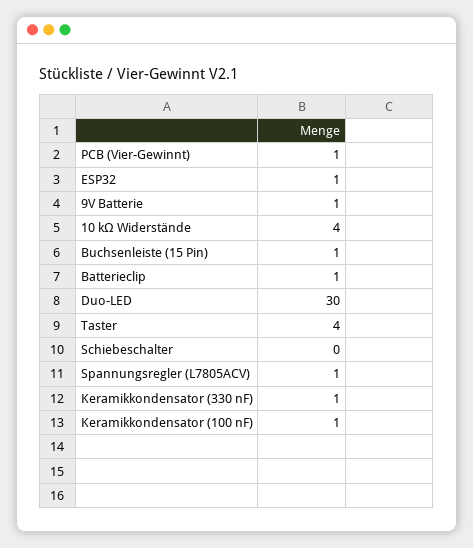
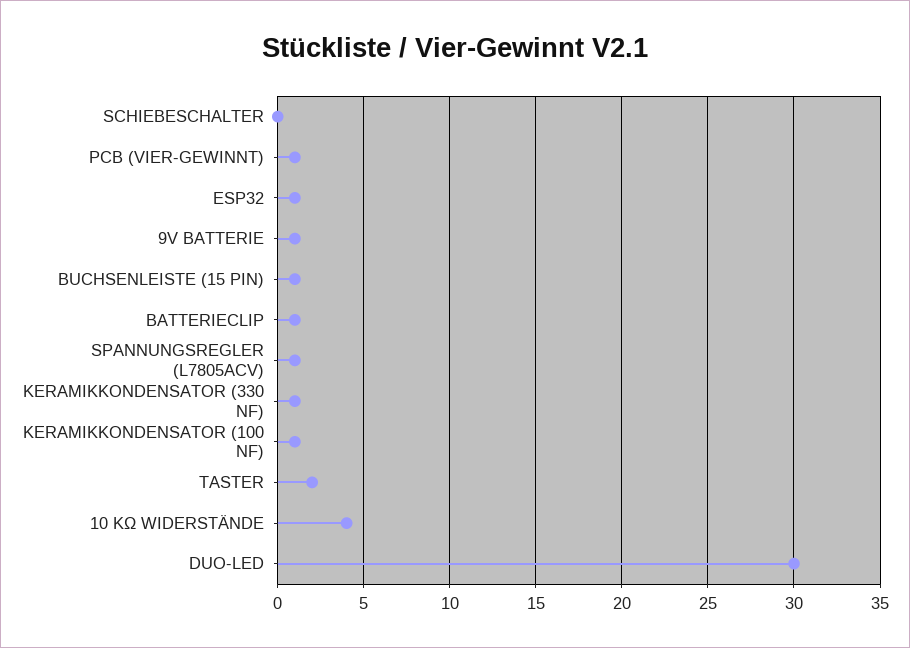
Taster: 4 -> 2

